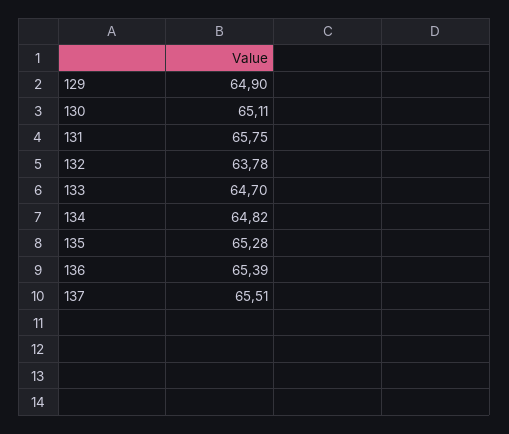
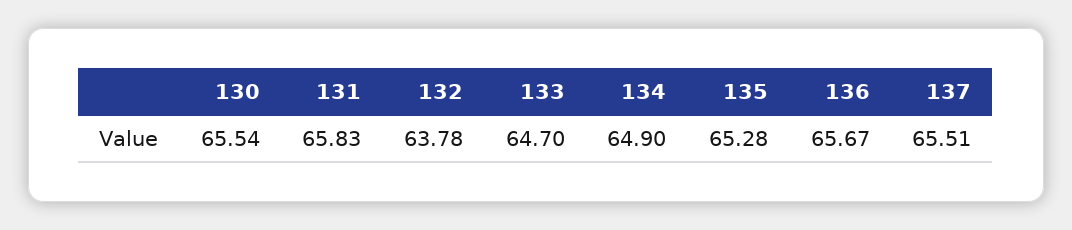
129: 64.9 -> none
130: 65.11 -> 65.54
131: 65.75 -> 65.83
134: 64.82 -> 64.9
136: 65.39 -> 65.67

